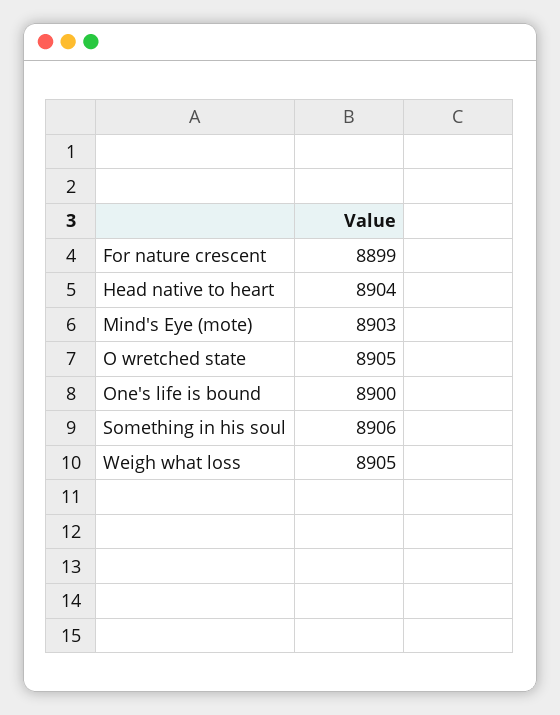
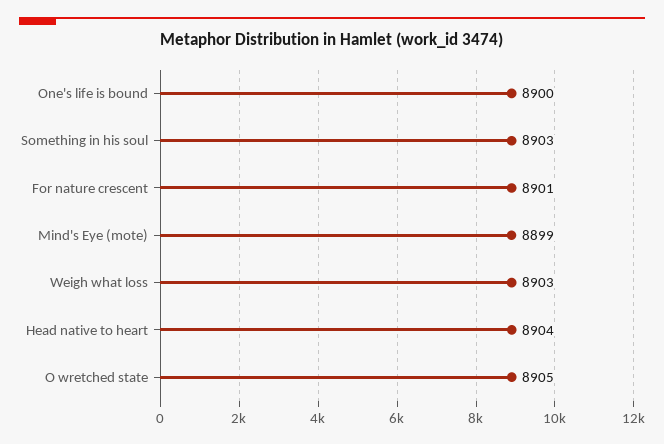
For nature crescent: 8899 -> 8901
Mind's Eye (mote): 8903 -> 8899
Something in his soul: 8906 -> 8903
Weigh what loss: 8905 -> 8903

